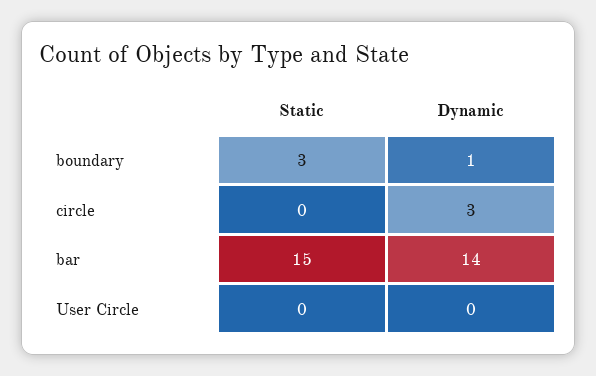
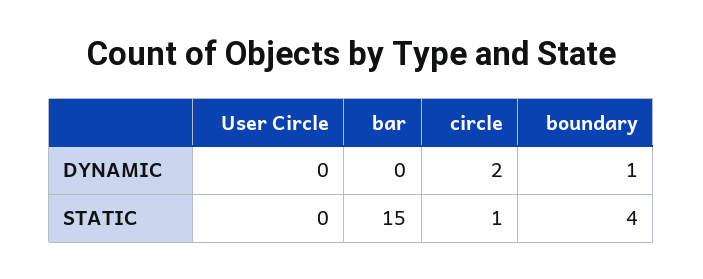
Static, boundary: 3 -> 4
Static, circle: 0 -> 1
Dynamic, circle: 3 -> 2
Dynamic, bar: 14 -> 0

